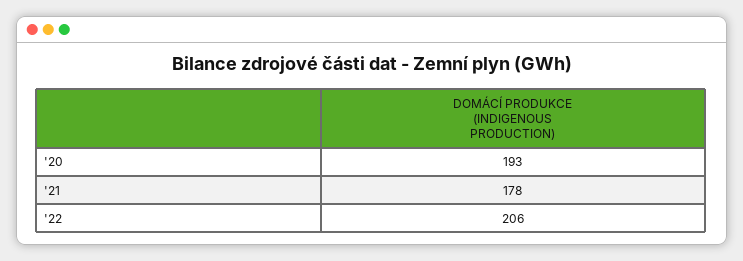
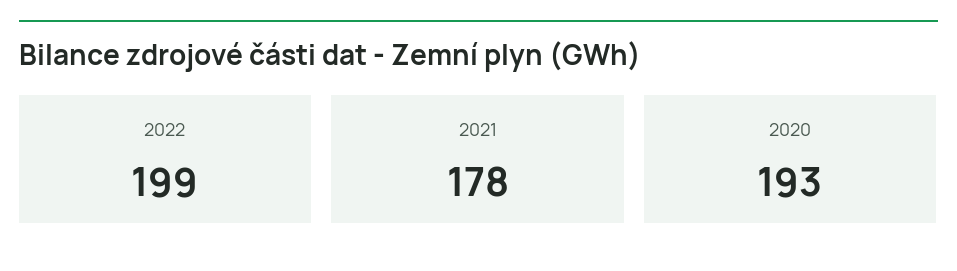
'22: 206 -> 199

